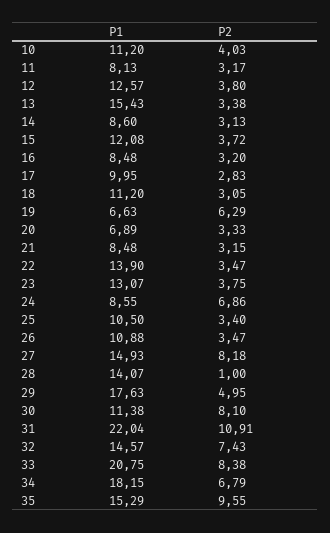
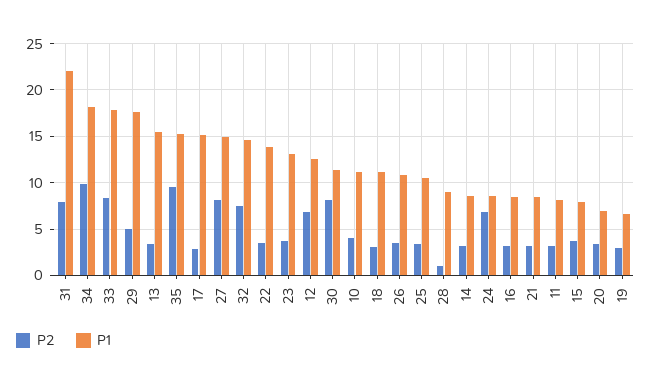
P2, 12: 3.8 -> 7
P1, 15: 12.08 -> 8
P1, 17: 9.95 -> 15
P2, 19: 6.29 -> 3
P1, 28: 14.07 -> 9
P2, 31: 10.91 -> 8
P1, 33: 20.75 -> 18
P2, 34: 6.79 -> 10

